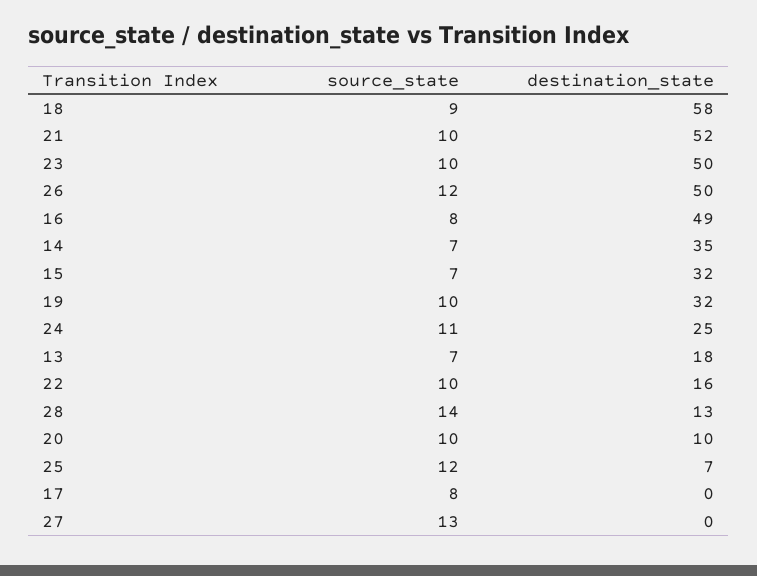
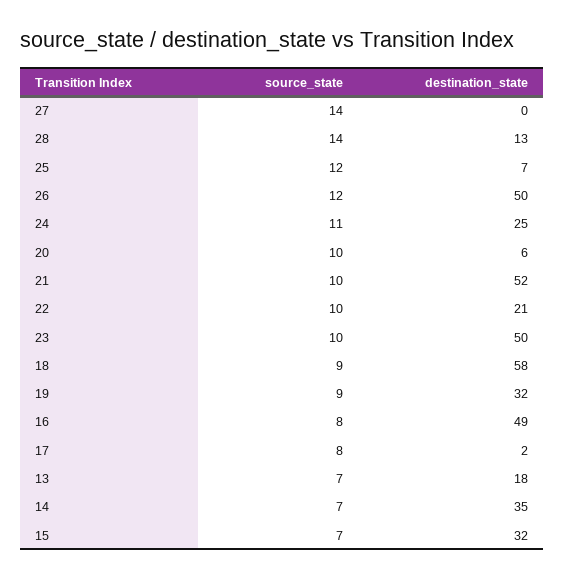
source_state, 19: 10 -> 9
destination_state, 22: 16 -> 21
destination_state, 20: 10 -> 6
destination_state, 17: 0 -> 2
source_state, 27: 13 -> 14

